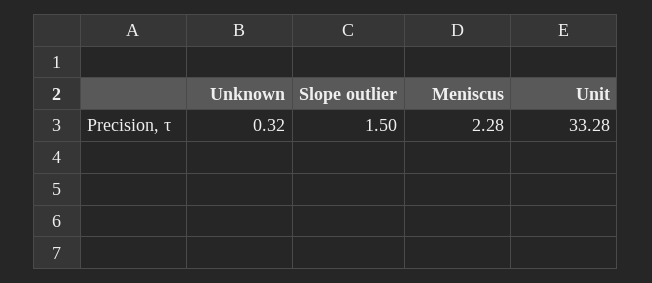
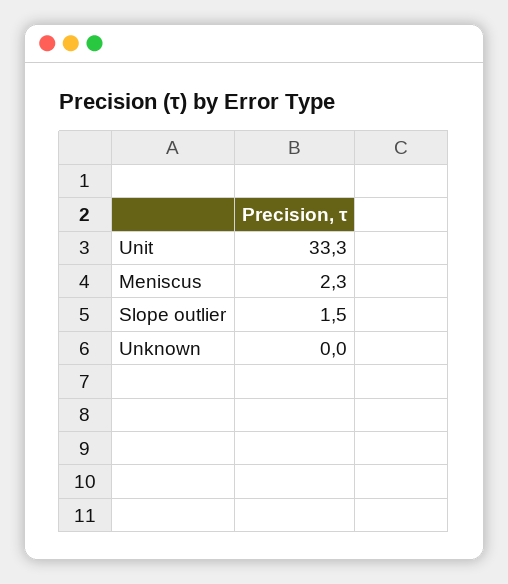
Unknown: 0.32 -> 0

